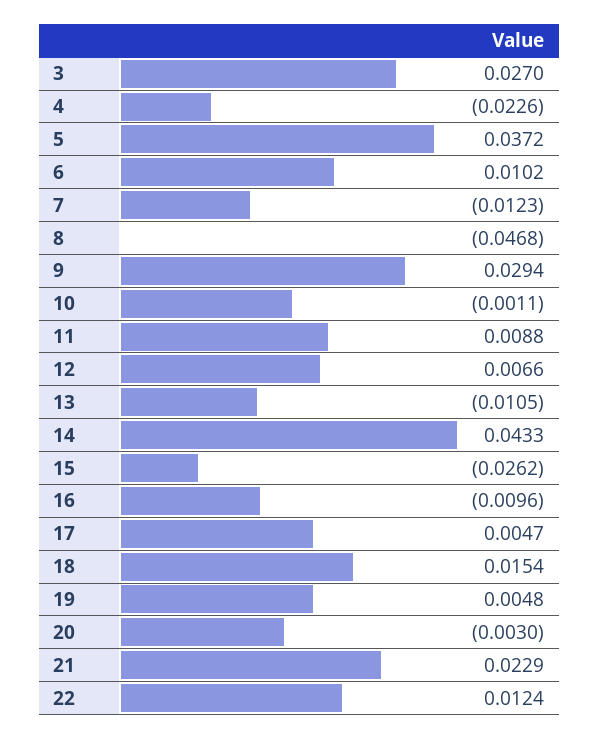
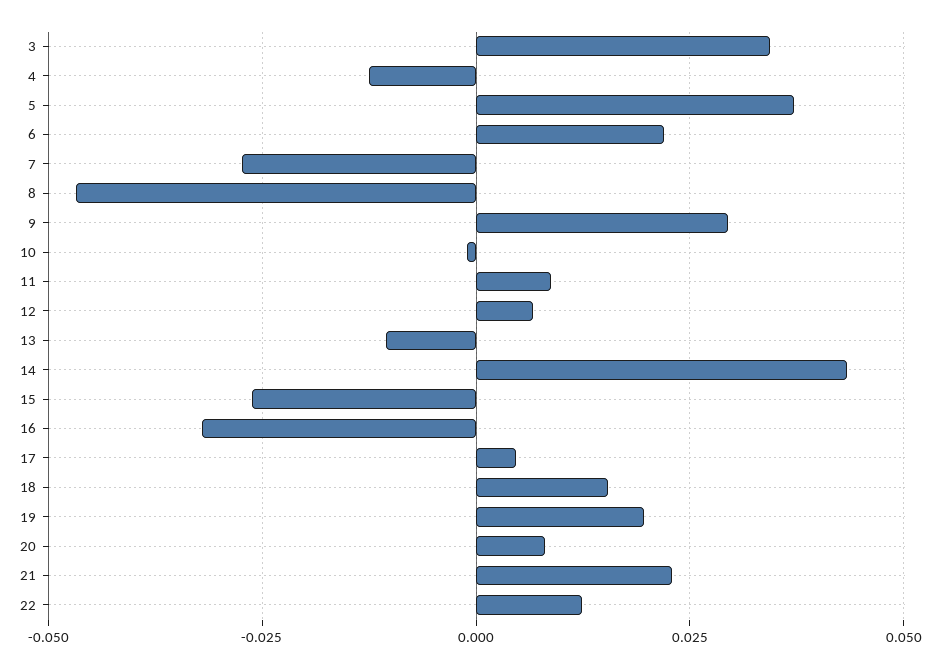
3: 0.027 -> 0.035
4: -0.0226 -> -0.0125
6: 0.0102 -> 0.0225
7: -0.0123 -> -0.0275
16: -0.0096 -> -0.0325
19: 0.0048 -> 0.02
20: -0.003 -> 0.0075

